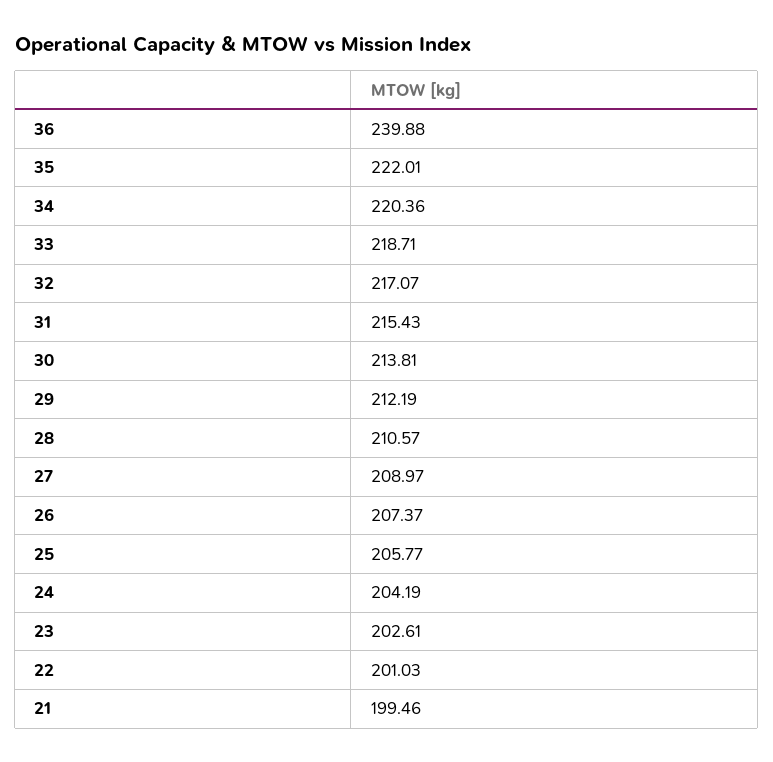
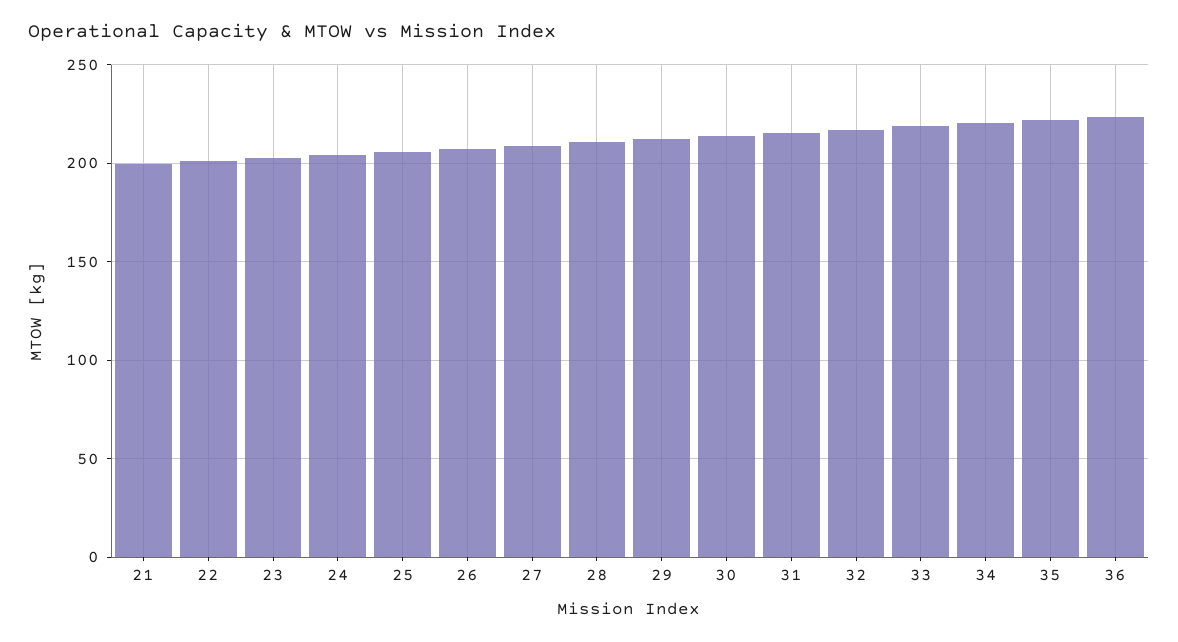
36: 239.88 -> 225

